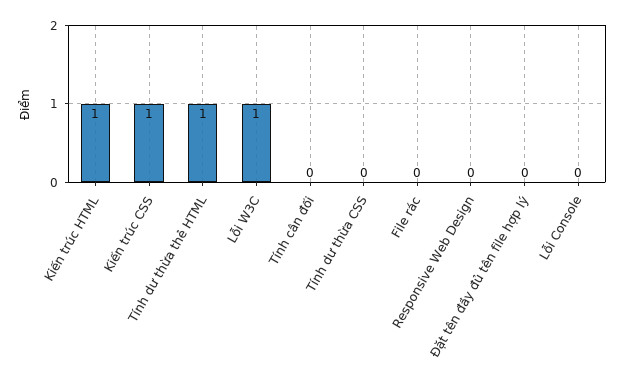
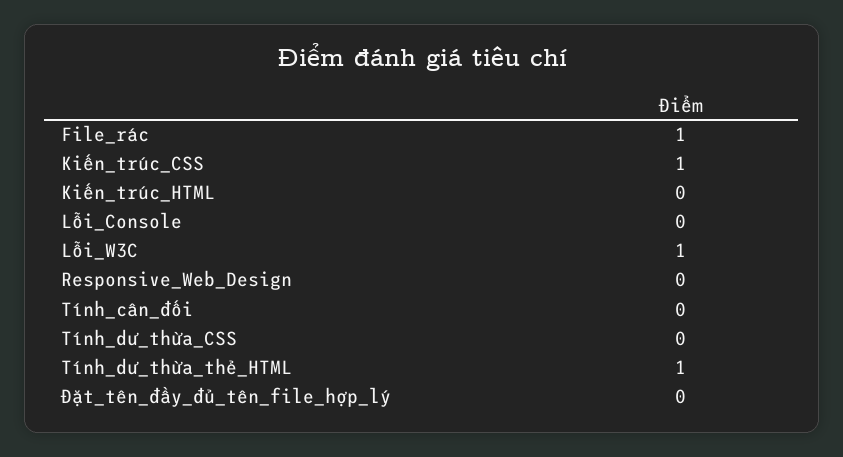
Kiến trúc HTML: 1 -> 0
File rác: 0 -> 1

